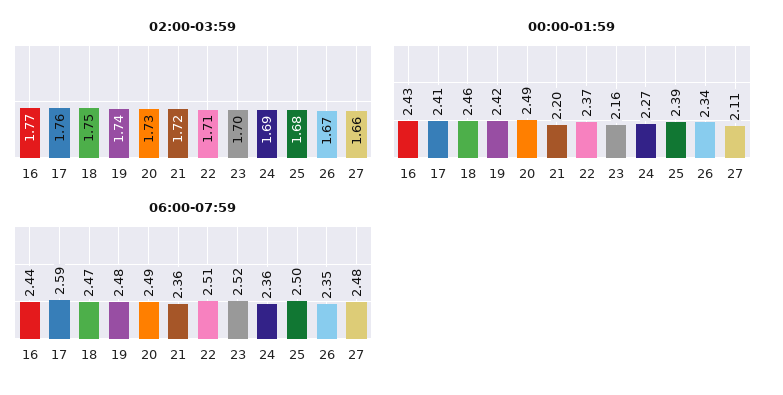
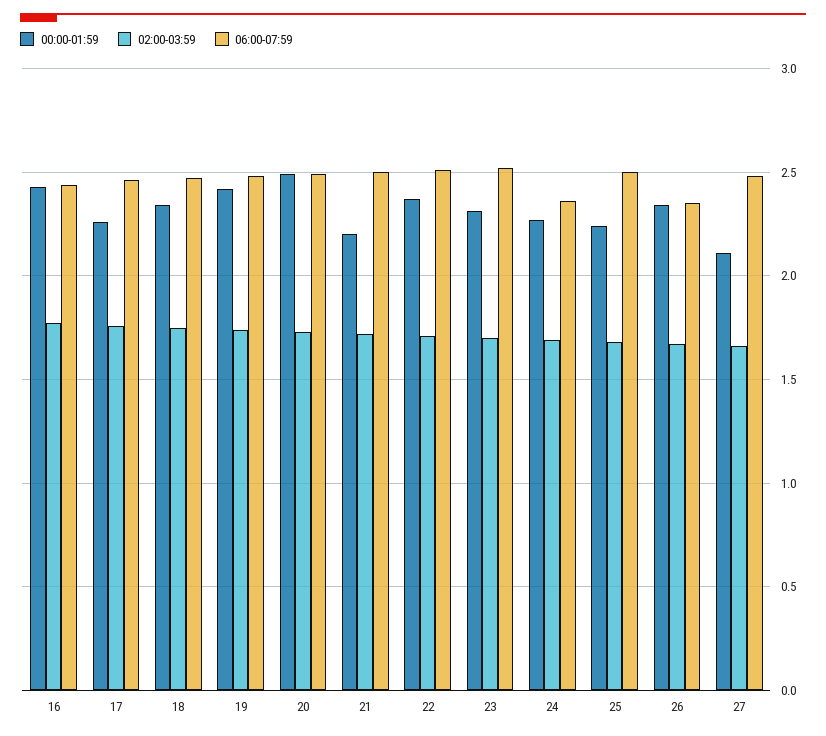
00:00-01:59, 17: 2.41 -> 2.25
00:00-01:59, 18: 2.46 -> 2.35
00:00-01:59, 23: 2.16 -> 2.3
00:00-01:59, 25: 2.39 -> 2.25
06:00-07:59, 17: 2.59 -> 2.45
06:00-07:59, 21: 2.36 -> 2.5

